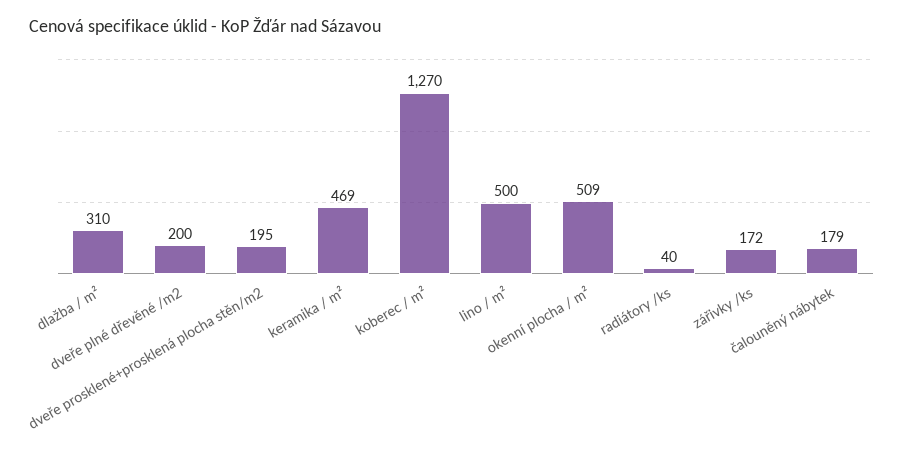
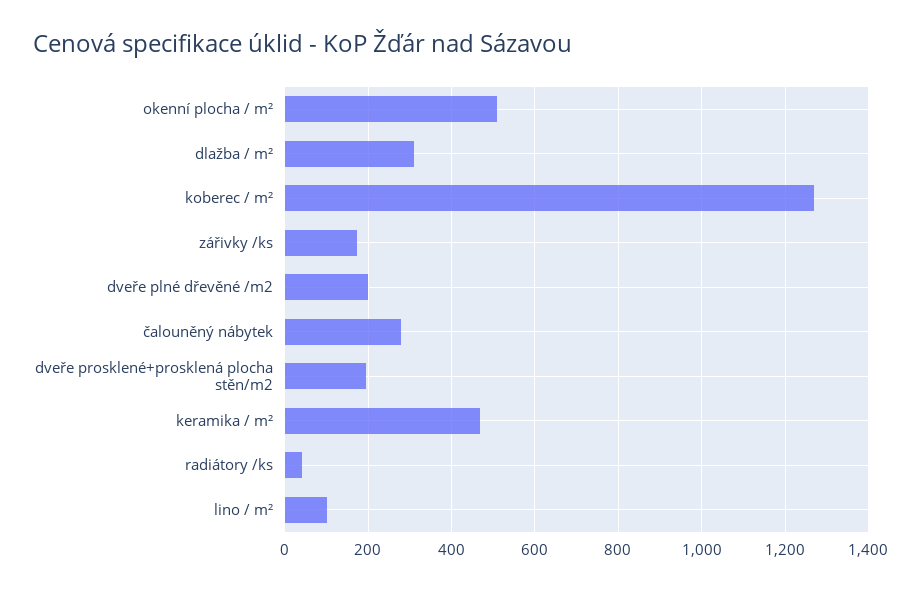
lino / m²: 500 -> 100
čalouněný nábytek: 179 -> 280

